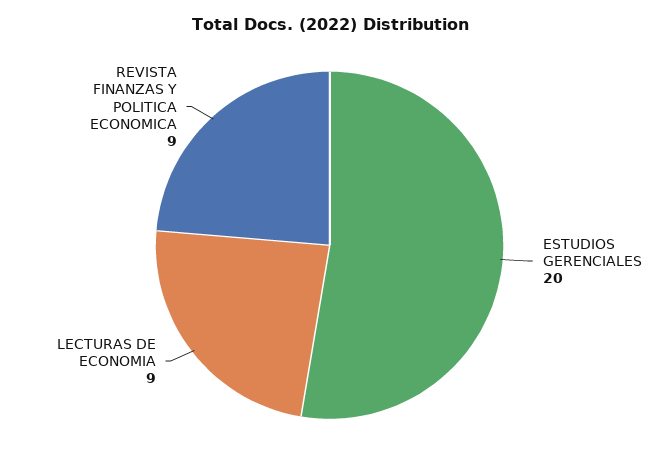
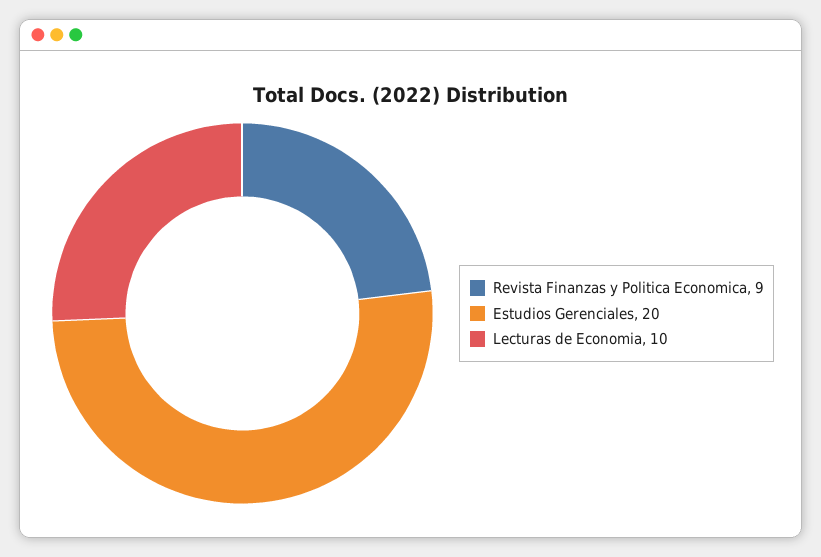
LECTURAS DE ECONOMIA: 9 -> 10

